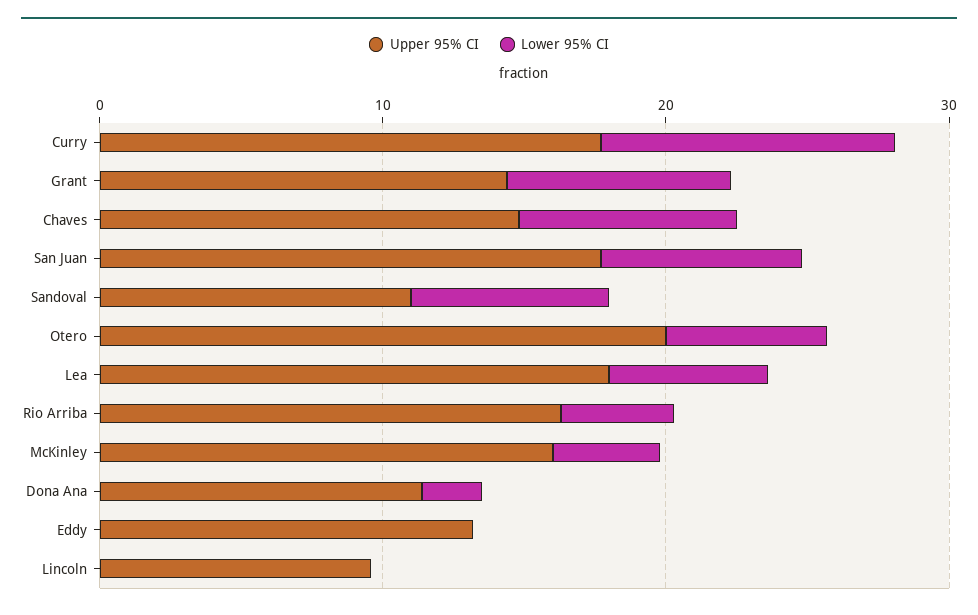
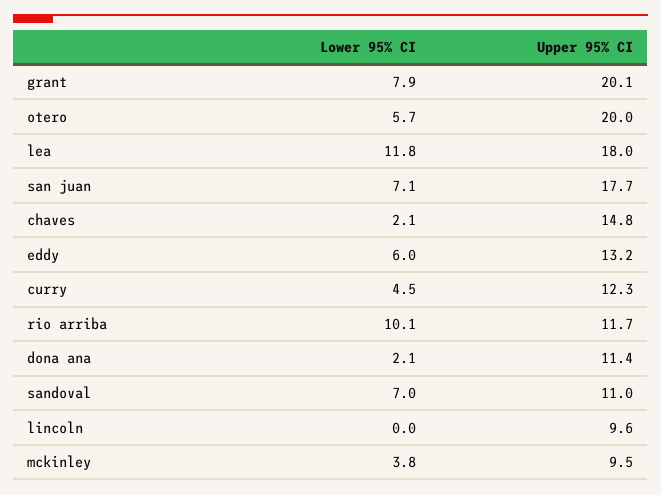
Upper 95% CI, Curry: 18 -> 12.3
Lower 95% CI, Curry: 10 -> 4.5
Upper 95% CI, Grant: 14 -> 20.1
Lower 95% CI, Chaves: 8 -> 2.1
Lower 95% CI, Lea: 6 -> 11.8
Upper 95% CI, Rio Arriba: 16 -> 11.7
Lower 95% CI, Rio Arriba: 4 -> 10.1
Upper 95% CI, McKinley: 16 -> 9.5
Lower 95% CI, Eddy: 0 -> 6

